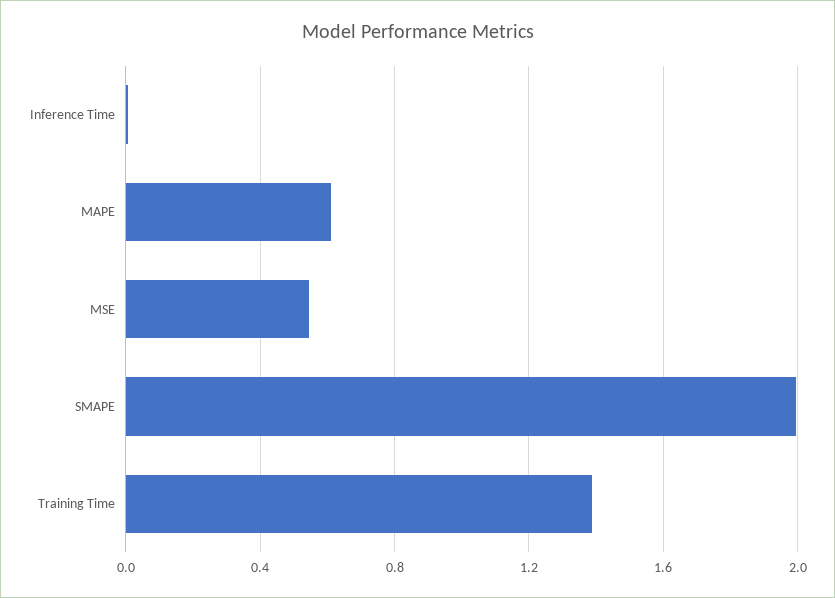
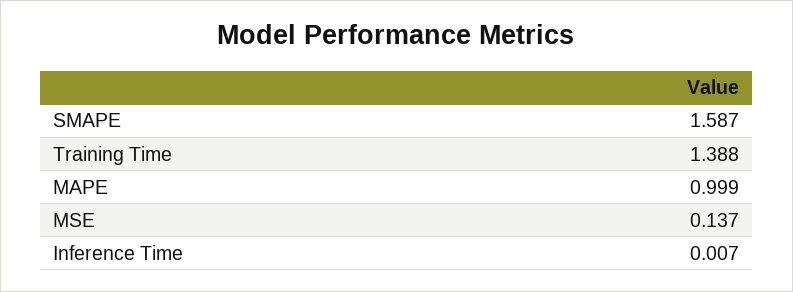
MAPE: 0.6 -> 0.999
MSE: 0.55 -> 0.137
SMAPE: 2 -> 1.587

